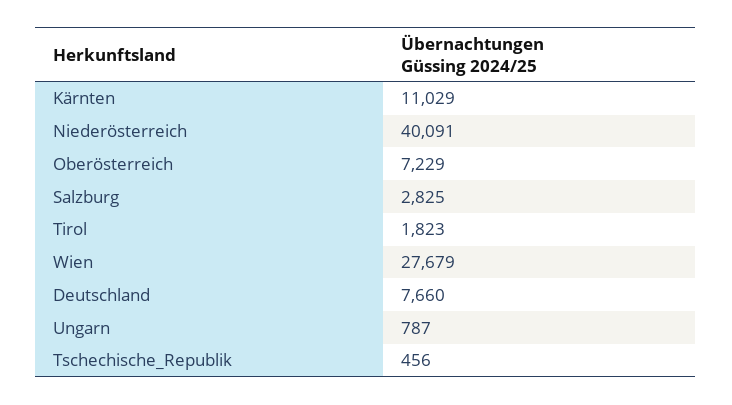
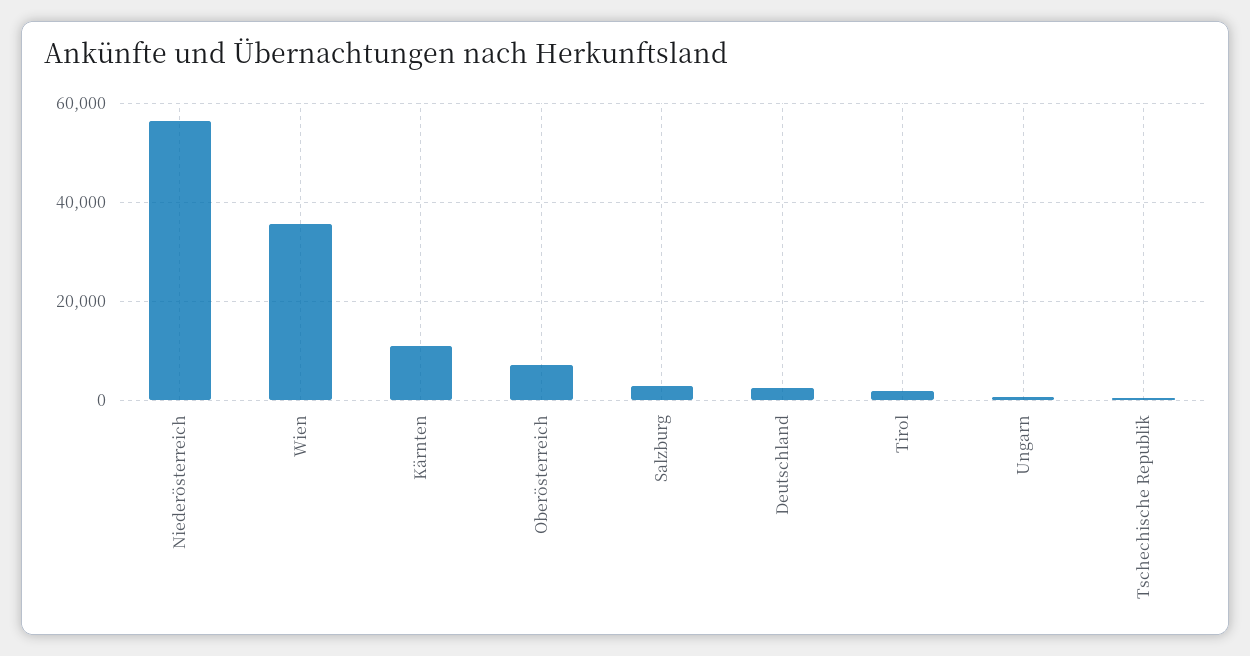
Niederösterreich: 40091 -> 56000
Wien: 27679 -> 36000
Deutschland: 7660 -> 2000

